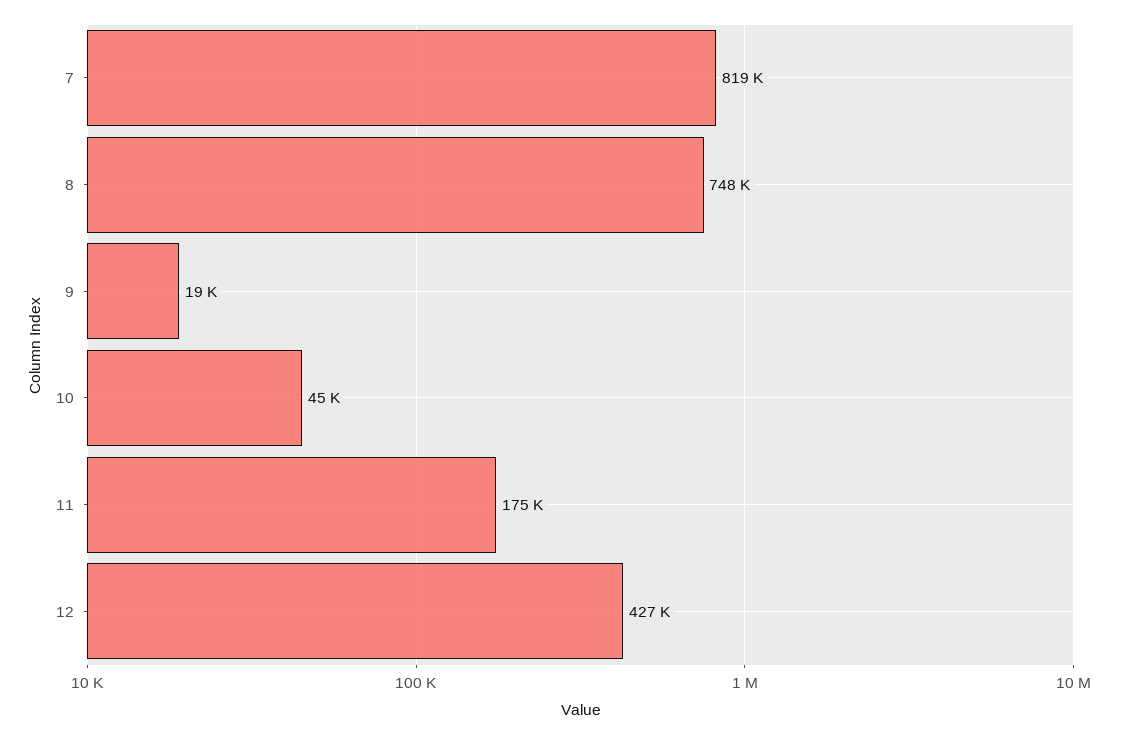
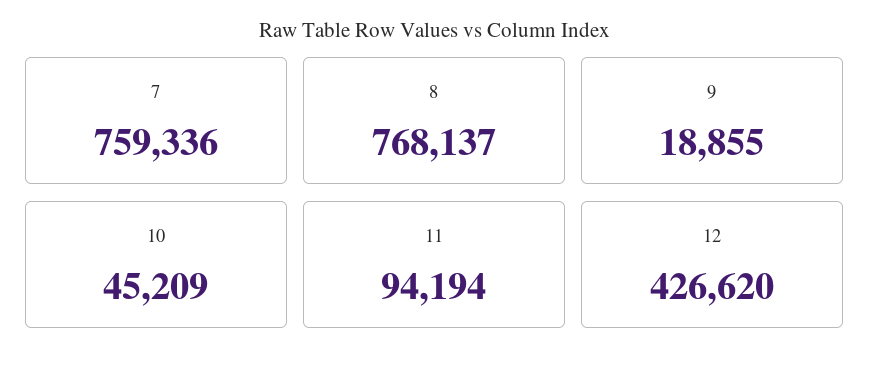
7: 819000 -> 759336
8: 748000 -> 768137
11: 175000 -> 94194

